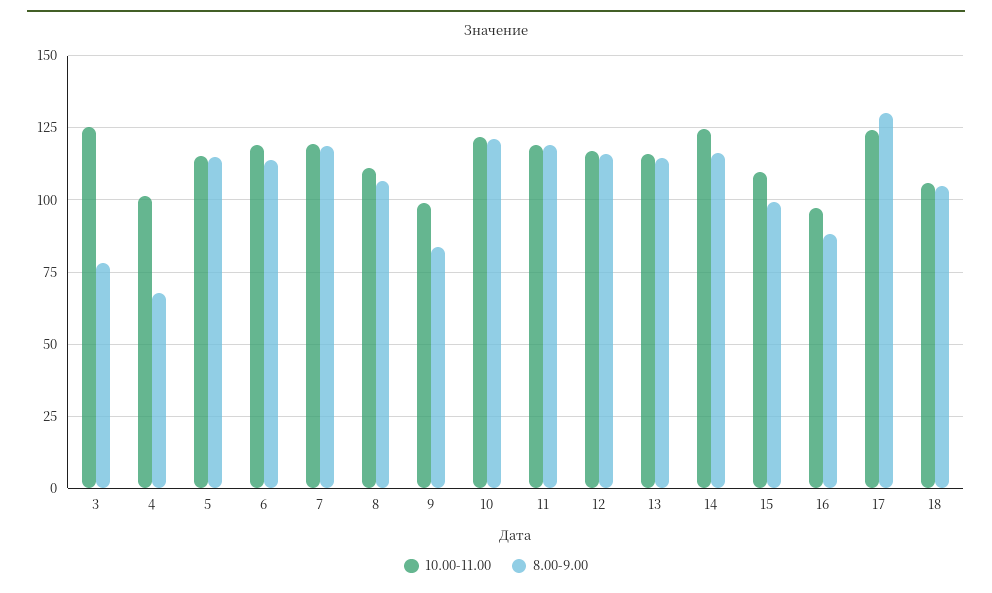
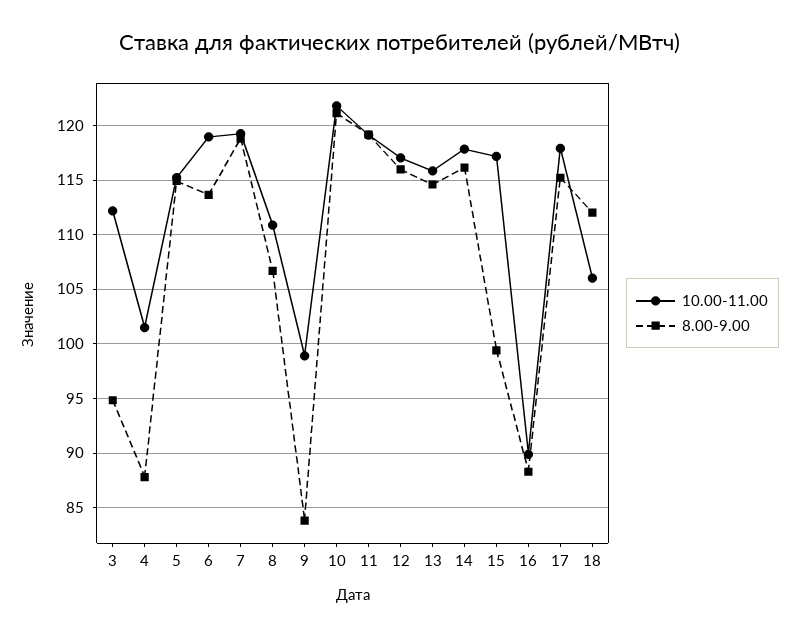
10.00-11.00, 3: 125 -> 112
8.00-9.00, 3: 77.5 -> 95
8.00-9.00, 4: 67.5 -> 88
10.00-11.00, 14: 125 -> 118
10.00-11.00, 15: 110 -> 117
10.00-11.00, 16: 97.5 -> 90
10.00-11.00, 17: 125 -> 118
8.00-9.00, 17: 130 -> 115
8.00-9.00, 18: 105 -> 112

